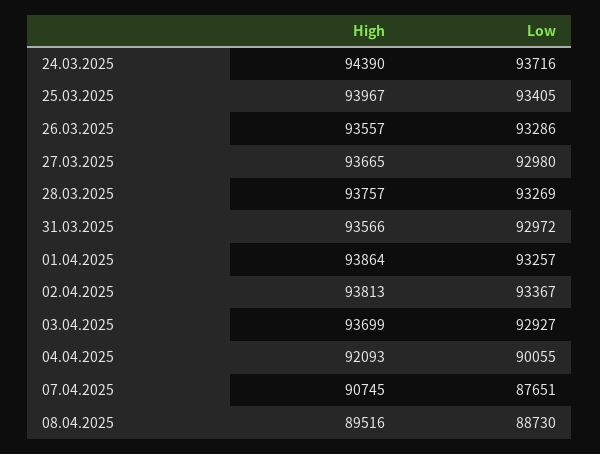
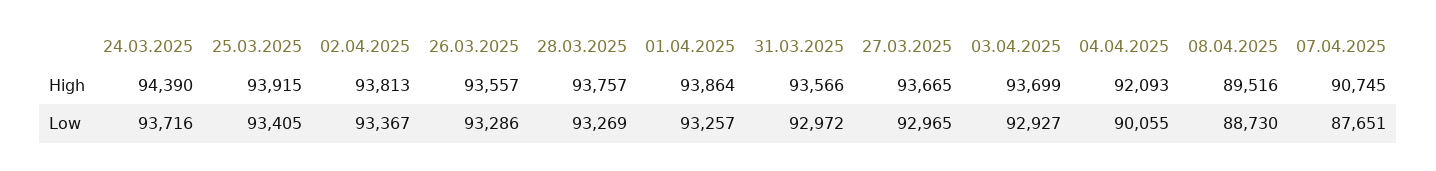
High, 25.03.2025: 93967 -> 93915
Low, 27.03.2025: 92980 -> 92965

